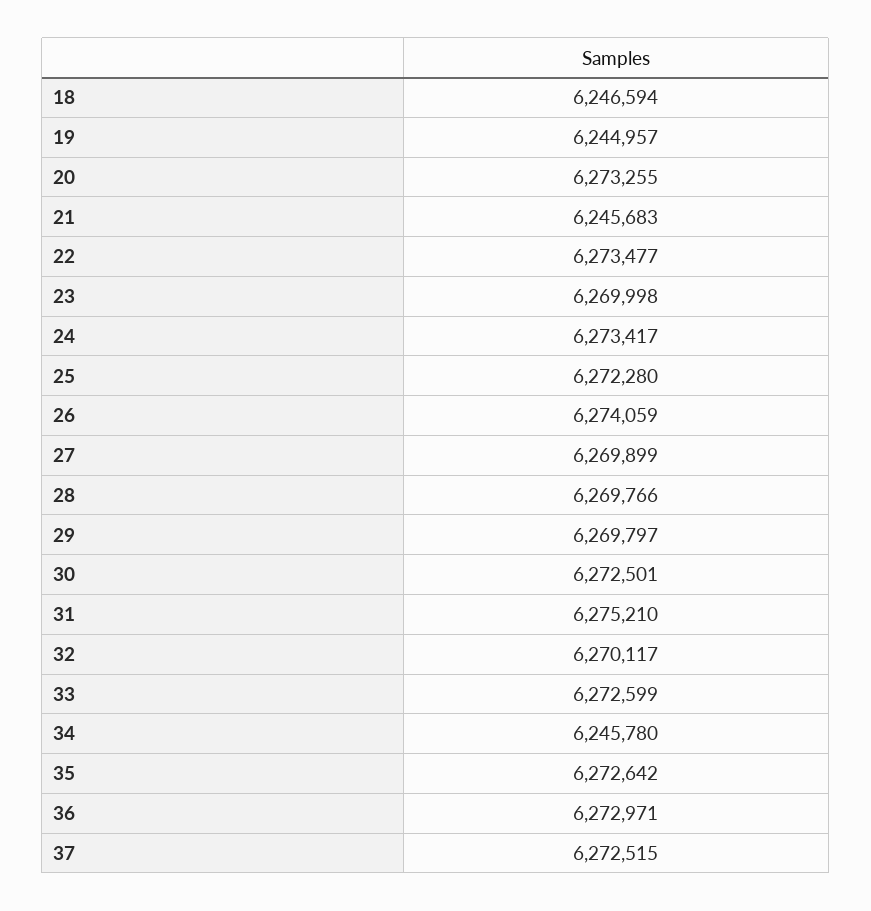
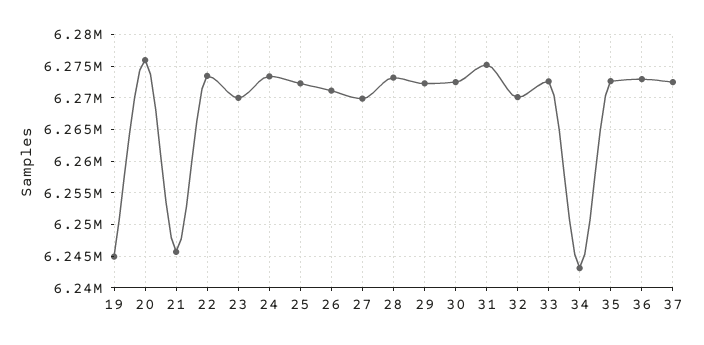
18: 6246594 -> none
20: 6273255 -> 6276000
26: 6274059 -> 6271000
28: 6269766 -> 6273000
29: 6269797 -> 6272000
34: 6245780 -> 6243000

